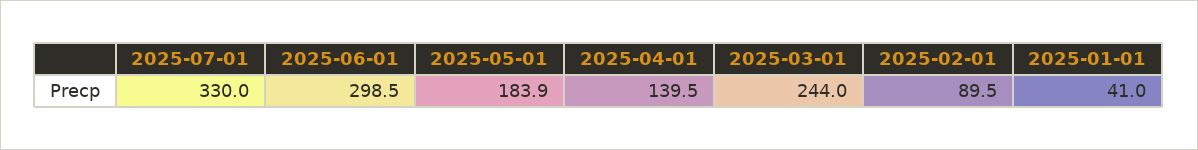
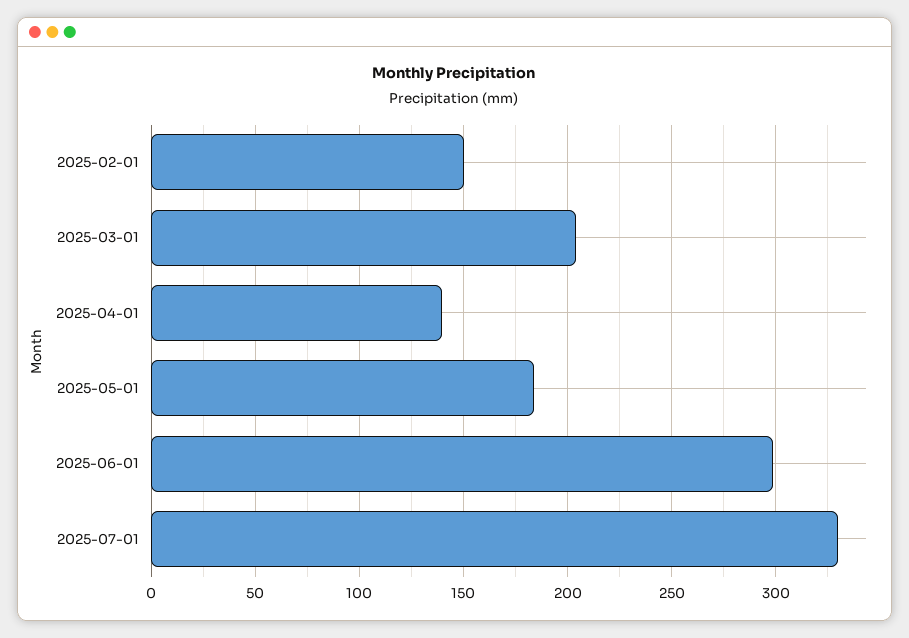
2025-03-01: 244 -> 205
2025-02-01: 89.5 -> 150
2025-01-01: 41 -> none

